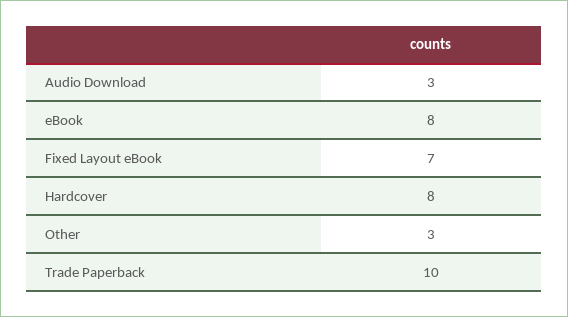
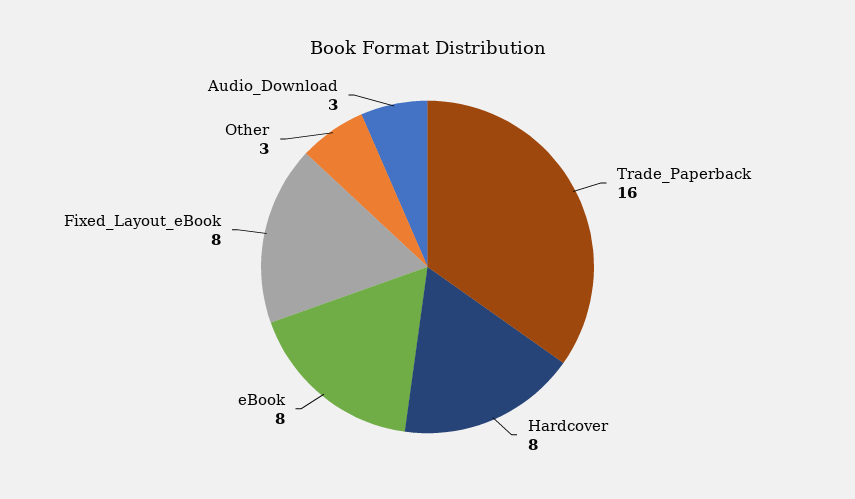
Fixed Layout eBook: 7 -> 8
Trade Paperback: 10 -> 16

